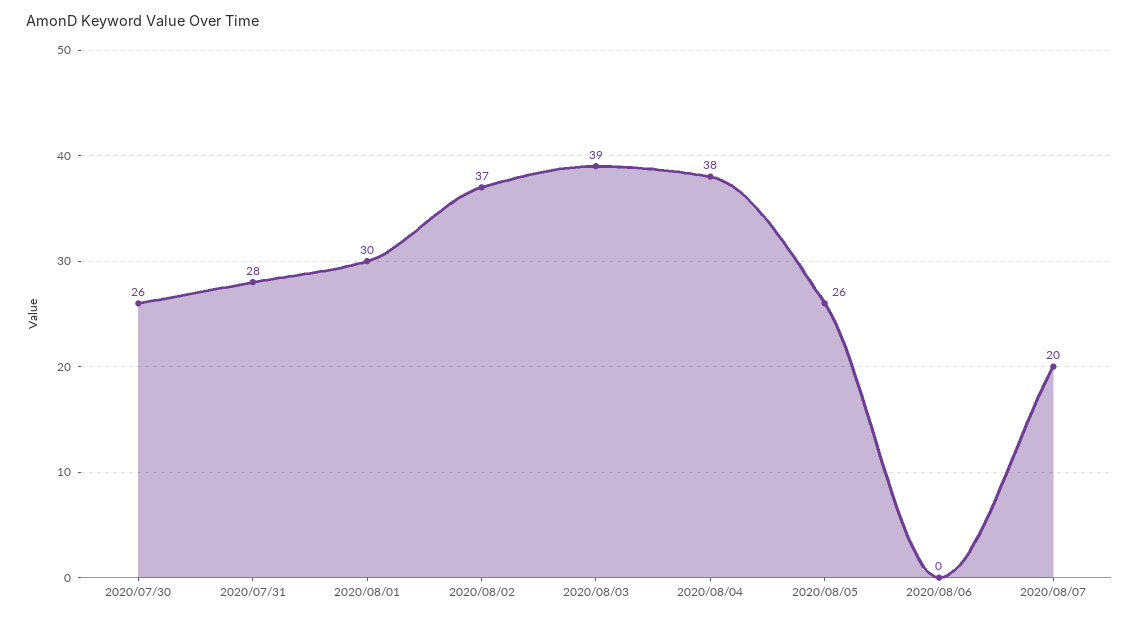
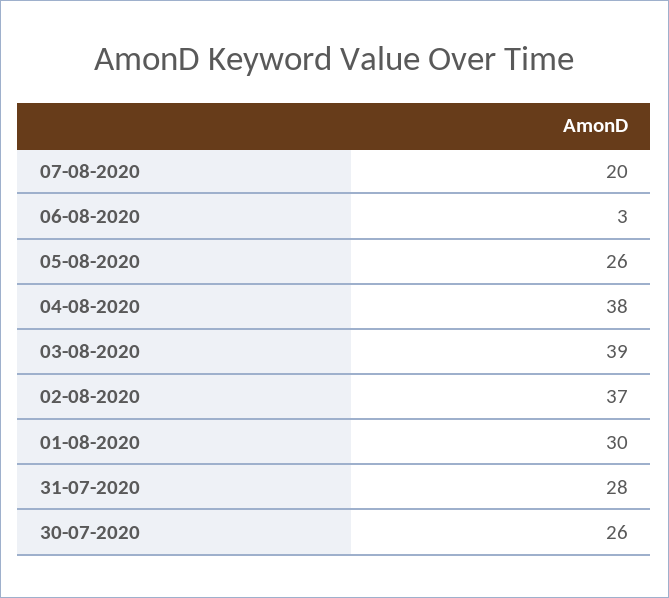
2020/08/06: 0 -> 3

